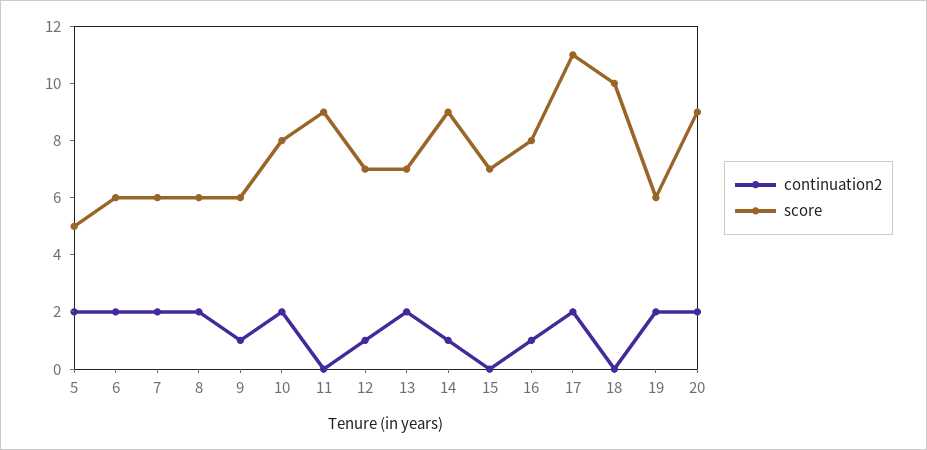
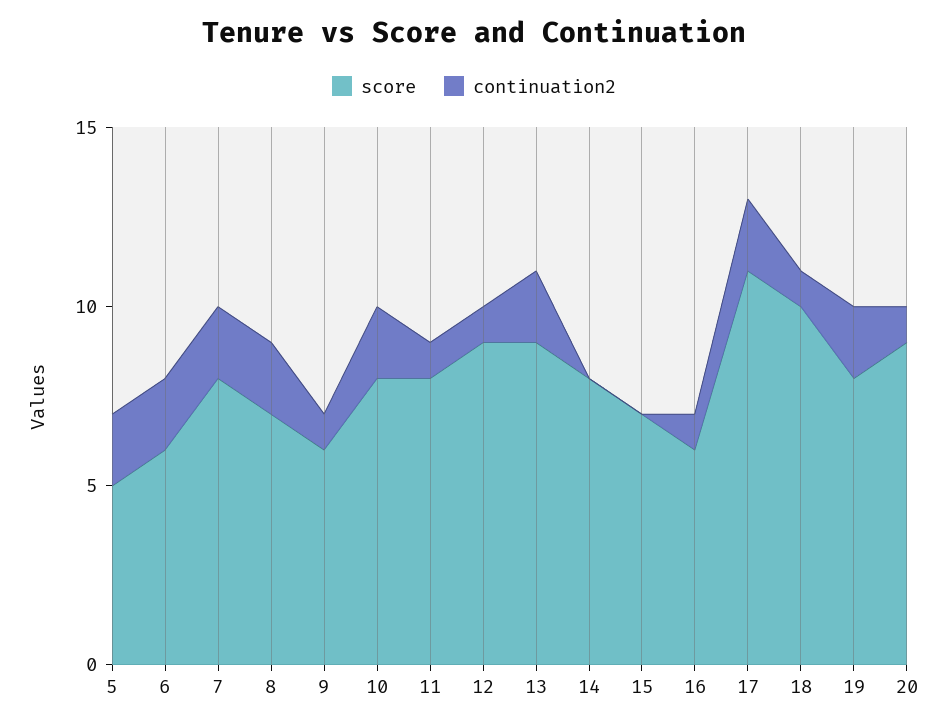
score, 7: 6 -> 8
score, 8: 6 -> 7
continuation2, 11: 0 -> 1
score, 11: 9 -> 8
score, 12: 7 -> 9
score, 13: 7 -> 9
continuation2, 14: 1 -> 0
score, 14: 9 -> 8
score, 16: 8 -> 6
continuation2, 18: 0 -> 1
score, 19: 6 -> 8
continuation2, 20: 2 -> 1

